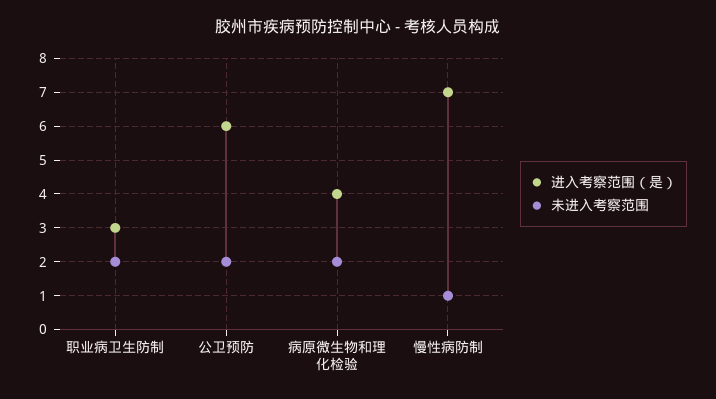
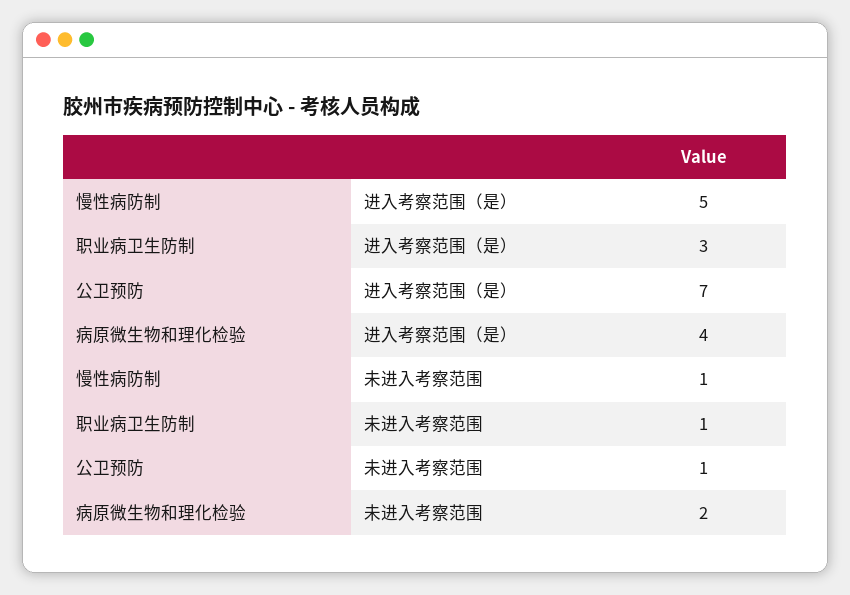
未进入考察范围, 职业病卫生防制: 2 -> 1
进入考察范围（是）, 公卫预防: 6 -> 7
未进入考察范围, 公卫预防: 2 -> 1
进入考察范围（是）, 慢性病防制: 7 -> 5

